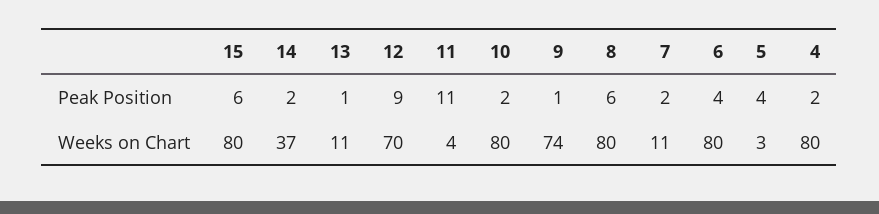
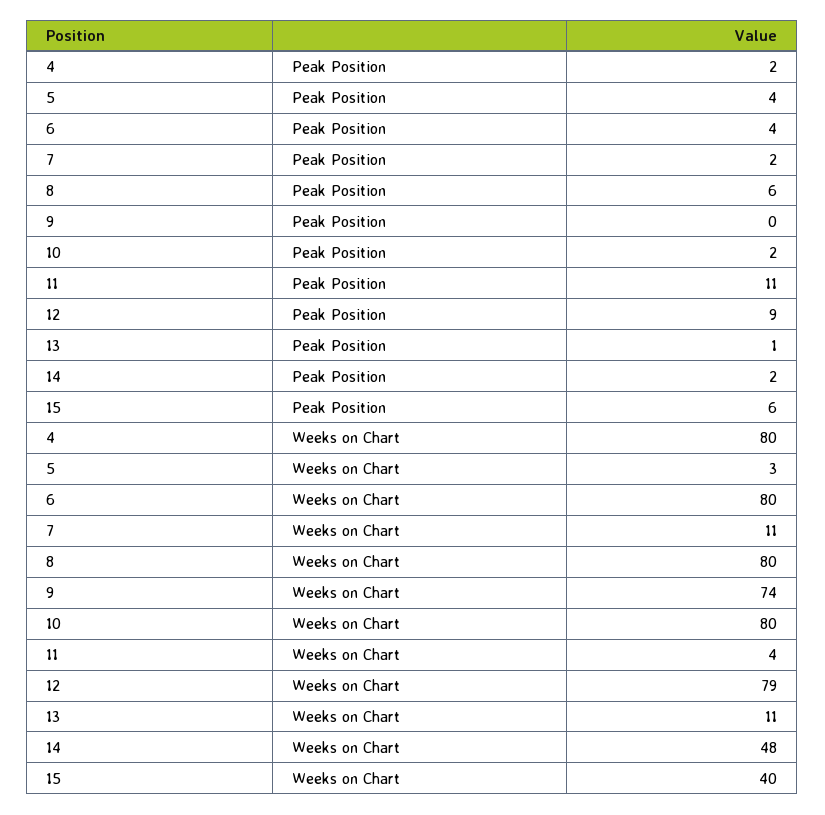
9, Peak Position: 1 -> 0
15, Weeks on Chart: 80 -> 40
14, Weeks on Chart: 37 -> 48
12, Weeks on Chart: 70 -> 79

